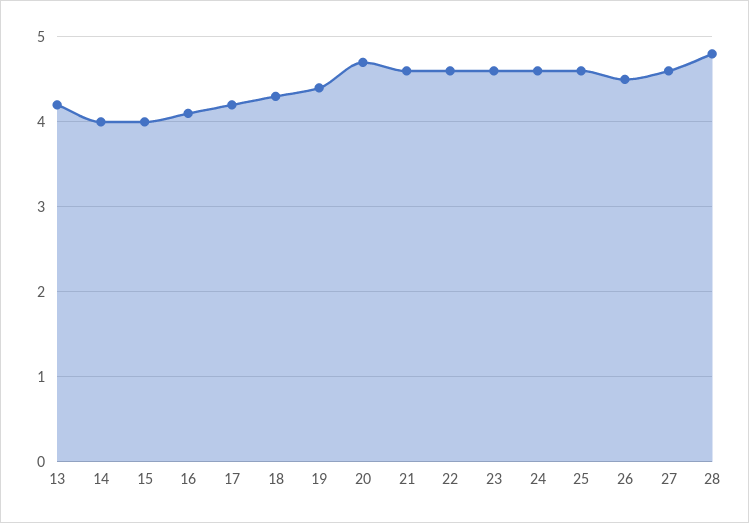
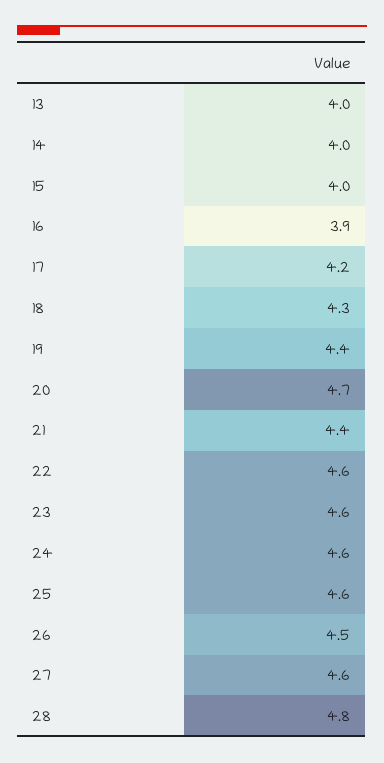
13: 4.2 -> 4
16: 4.1 -> 3.9
21: 4.6 -> 4.4

